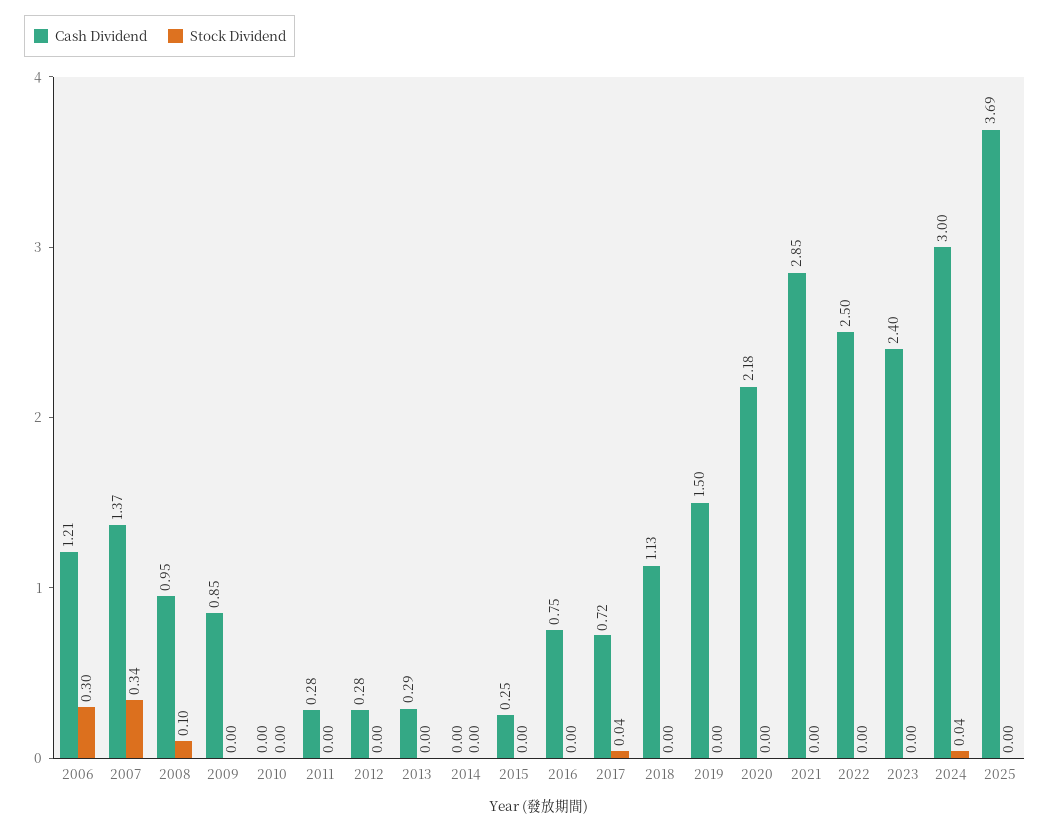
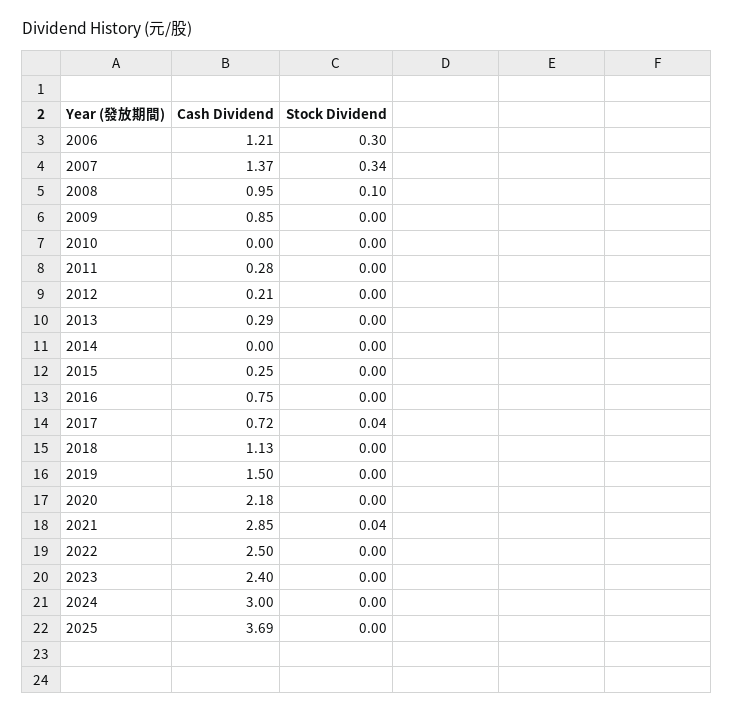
Cash Dividend, 2012: 0.28 -> 0.21
Stock Dividend, 2021: 0 -> 0.04
Stock Dividend, 2024: 0.04 -> 0

